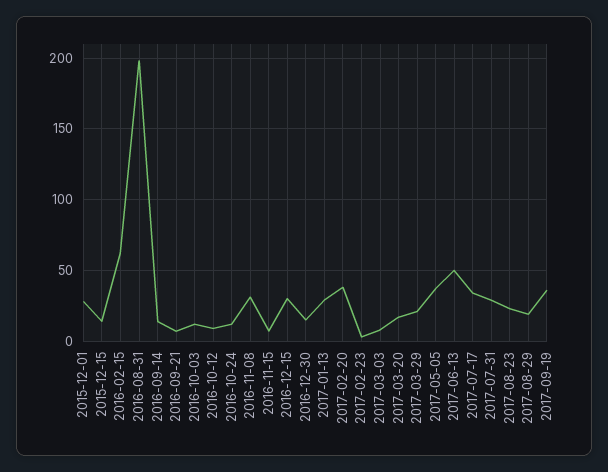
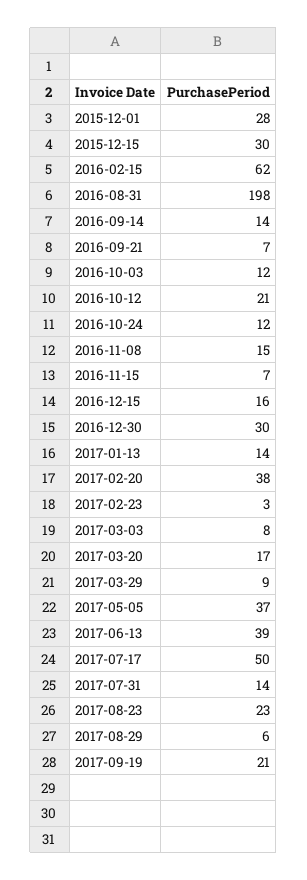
2015-12-15: 15 -> 30
2016-10-12: 10 -> 21
2016-11-08: 30 -> 15
2016-12-15: 30 -> 16
2016-12-30: 15 -> 30
2017-01-13: 30 -> 14
2017-03-29: 20 -> 9
2017-06-13: 50 -> 39
2017-07-17: 35 -> 50
2017-07-31: 30 -> 14
2017-08-29: 20 -> 6
2017-09-19: 35 -> 21

